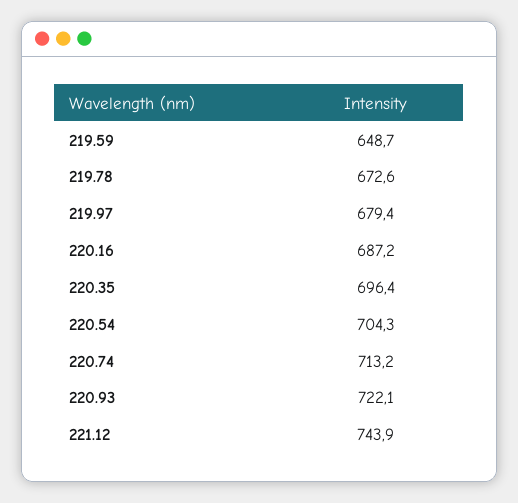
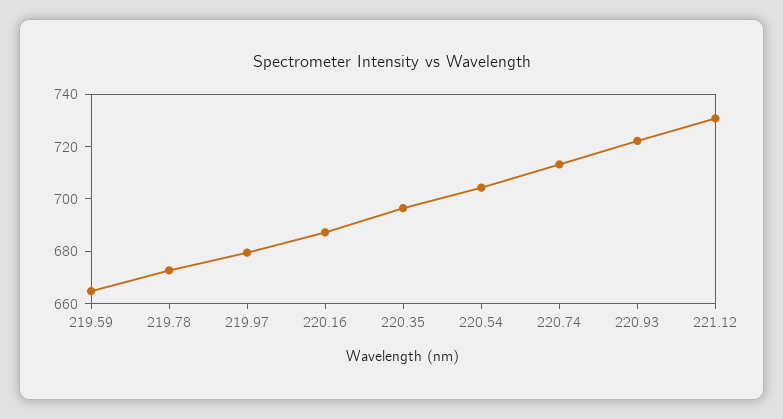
219.59: 648.7 -> 665
221.12: 743.9 -> 730

